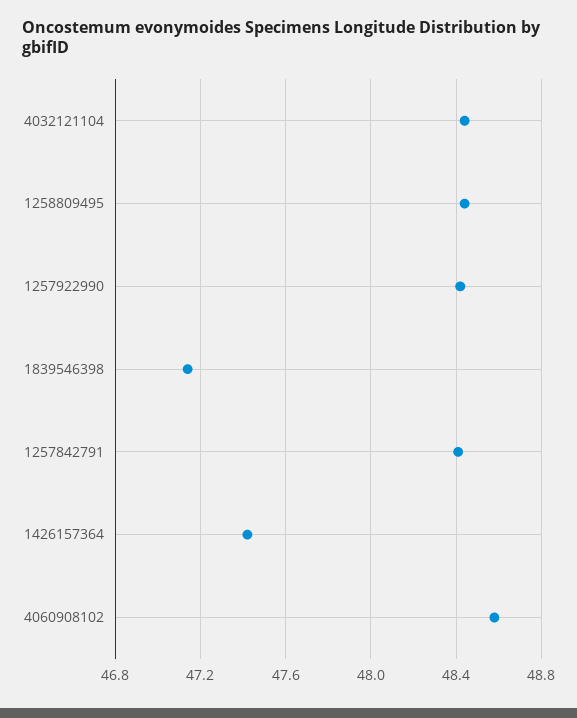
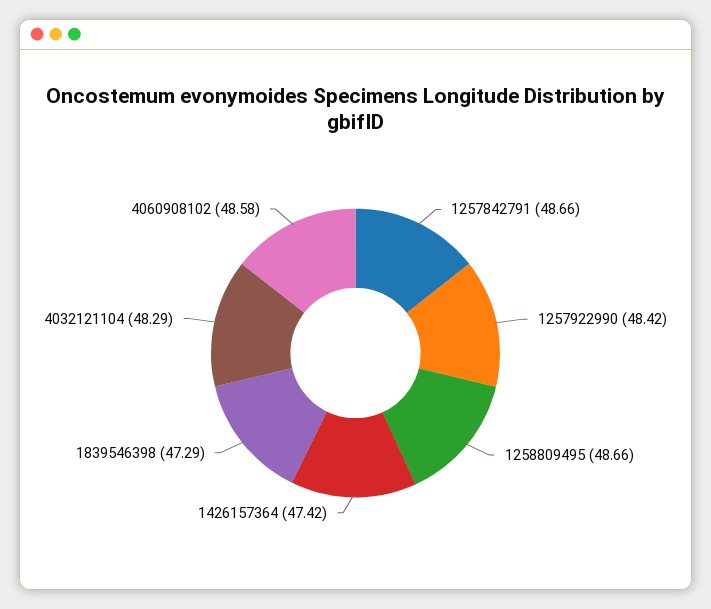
4032121104: 48.45 -> 48.29
1258809495: 48.45 -> 48.66
1839546398: 47.15 -> 47.29
1257842791: 48.4 -> 48.66

